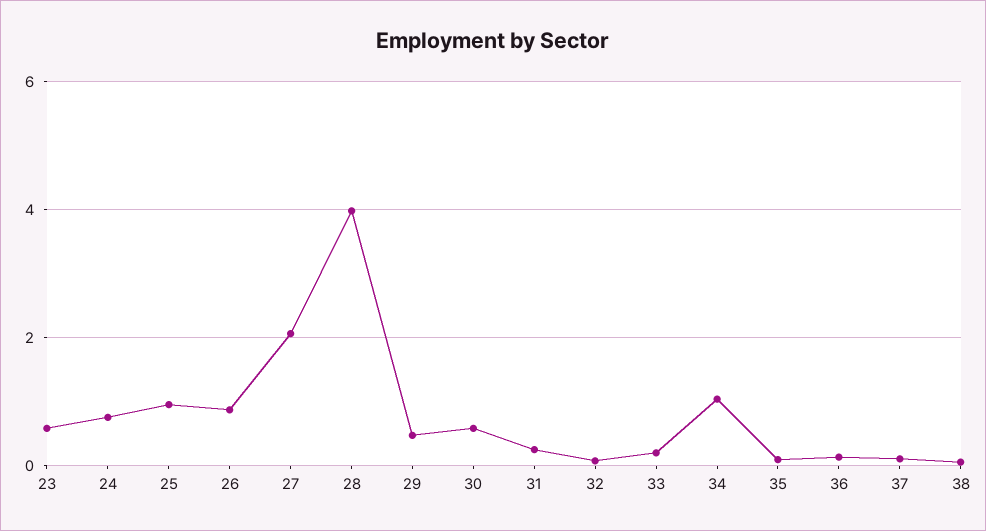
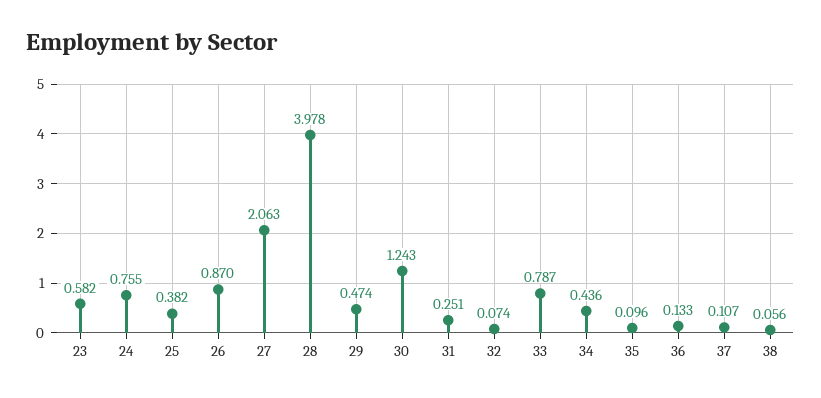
25: 1 -> 0.382
30: 0.6 -> 1.243
33: 0.2 -> 0.787
34: 1 -> 0.436

